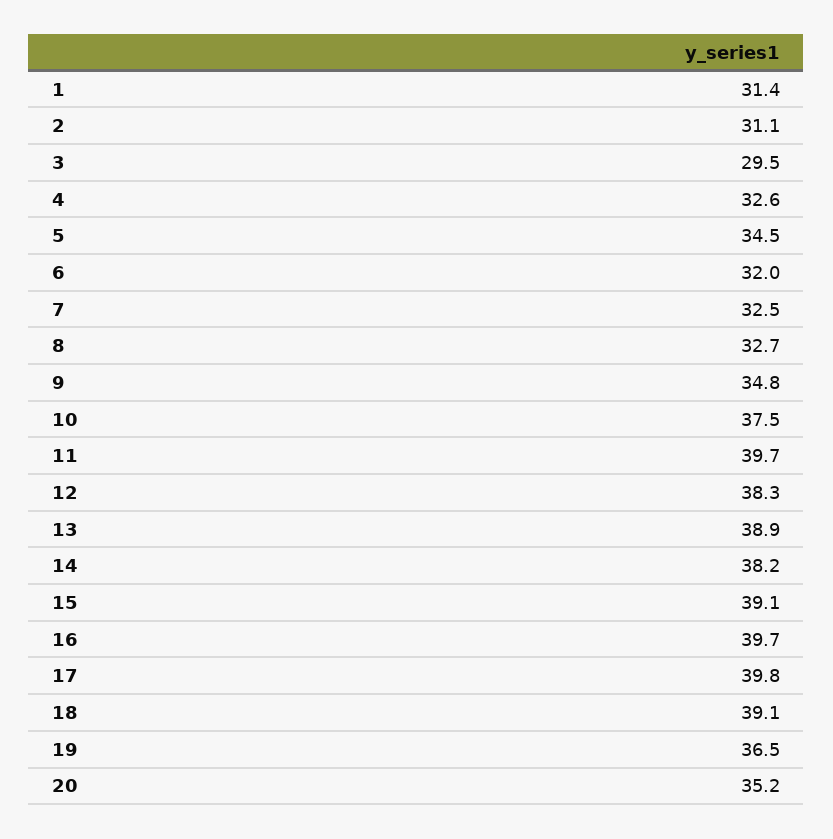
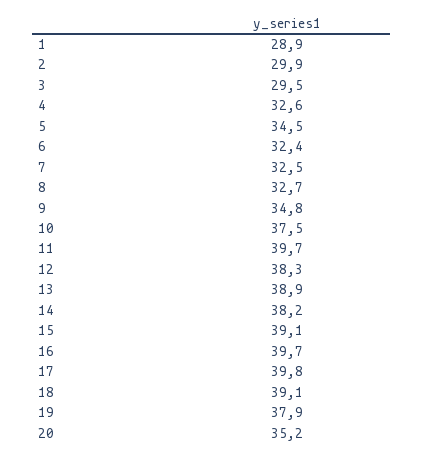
1: 31.4 -> 28.9
2: 31.1 -> 29.9
6: 32 -> 32.4
19: 36.5 -> 37.9

